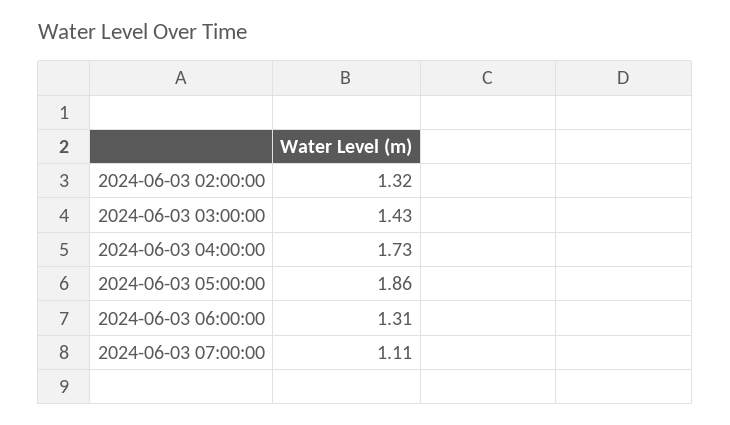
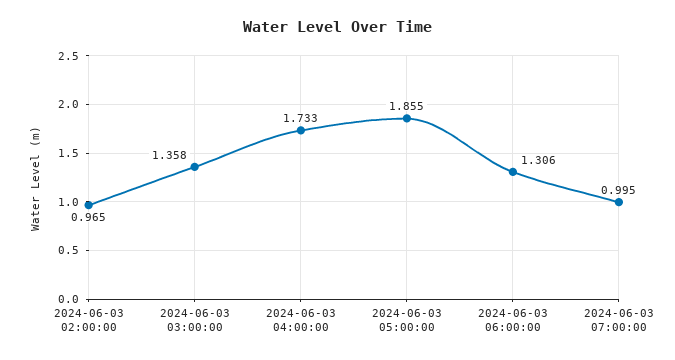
2024-06-03 02:00:00: 1.32 -> 0.965
2024-06-03 03:00:00: 1.43 -> 1.358
2024-06-03 07:00:00: 1.11 -> 0.995

